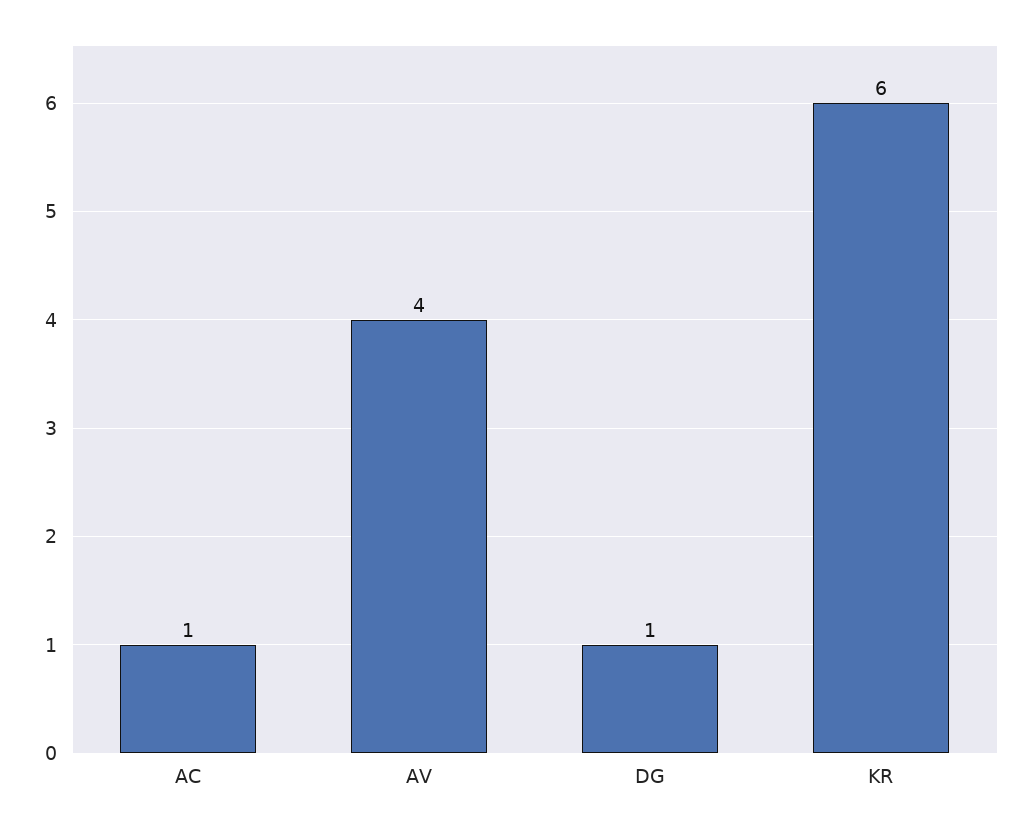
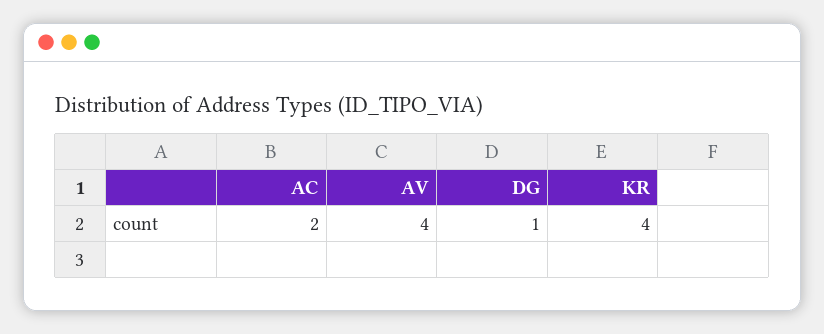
AC: 1 -> 2
KR: 6 -> 4

